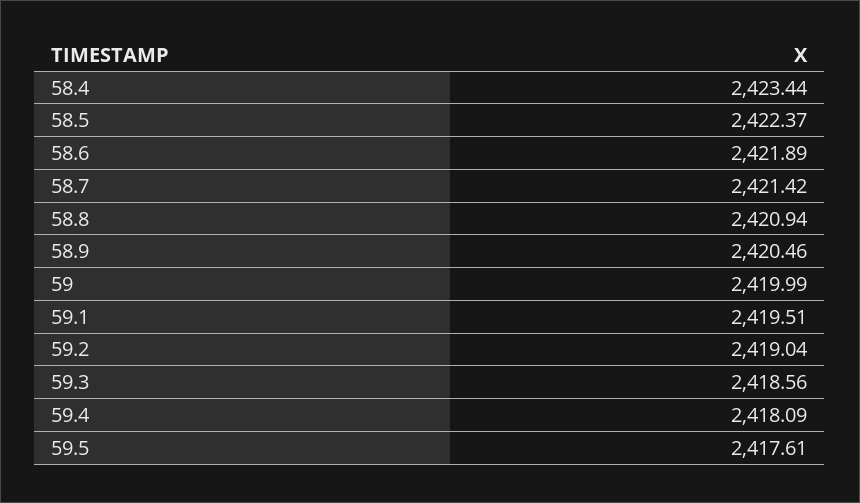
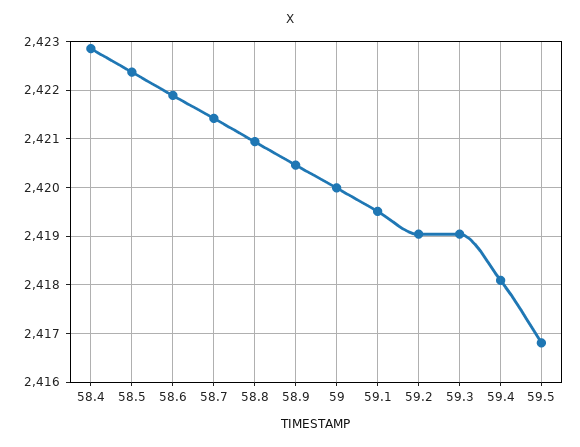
58.4: 2423.44 -> 2422.8
59.3: 2418.56 -> 2419
59.5: 2417.61 -> 2416.8

